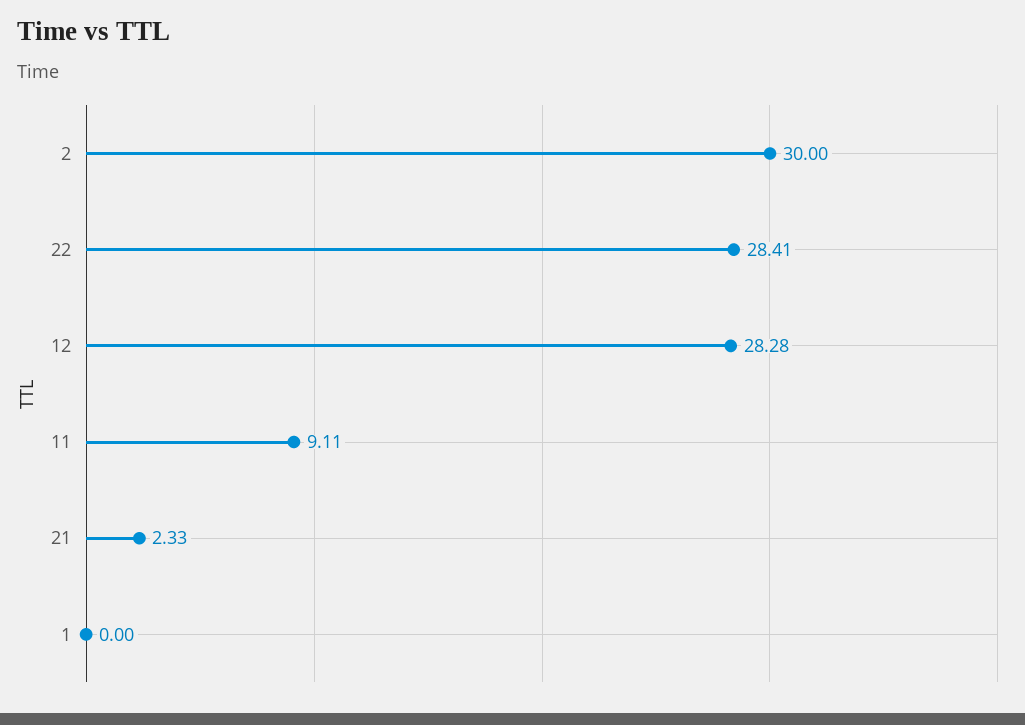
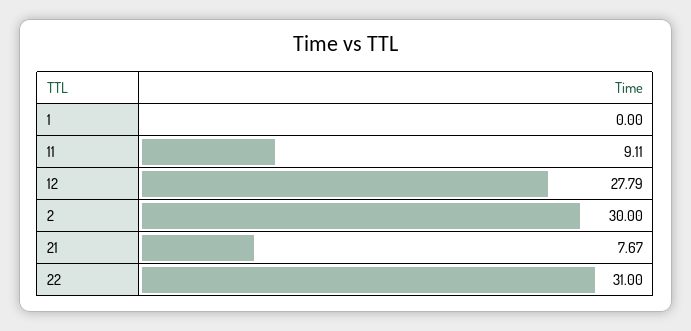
22: 28.41 -> 31
12: 28.28 -> 27.79
21: 2.33 -> 7.67

